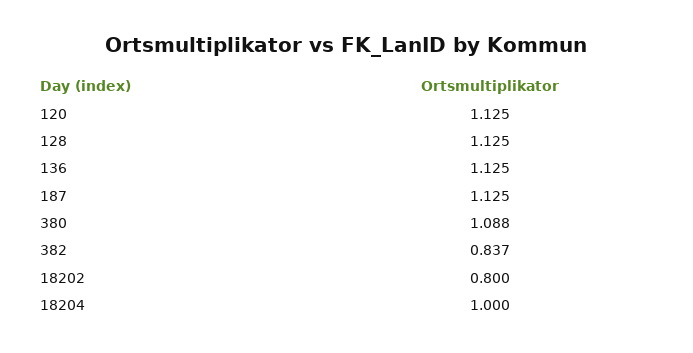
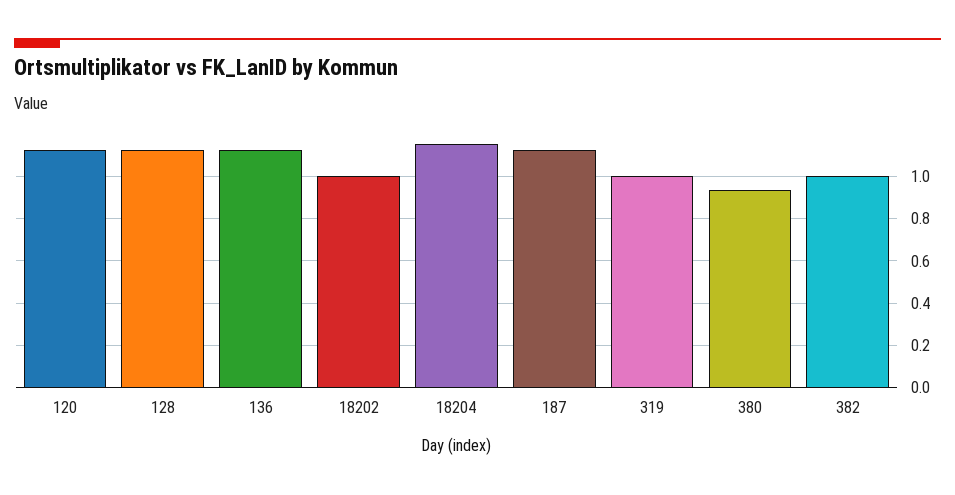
380: 1.088 -> 0.95
382: 0.837 -> 1
18202: 0.8 -> 1
18204: 1 -> 1.15
319: none -> 1

